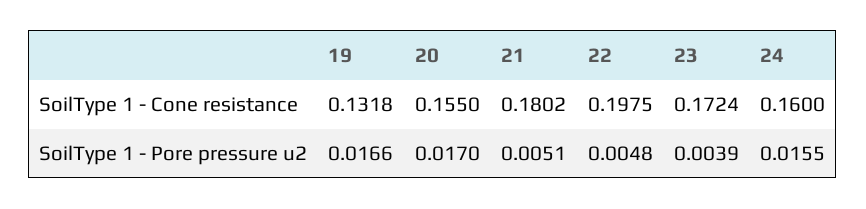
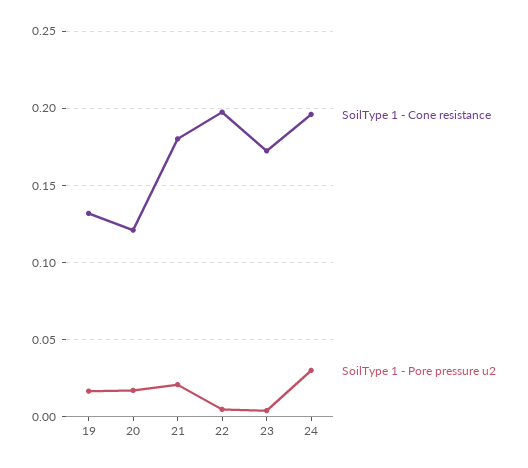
SoilType 1 - Cone resistance, 20: 0.155 -> 0.12
SoilType 1 - Cone resistance, 24: 0.16 -> 0.195
SoilType 1 - Pore pressure u2, 21: 0.0051 -> 0.02
SoilType 1 - Pore pressure u2, 24: 0.0155 -> 0.03

